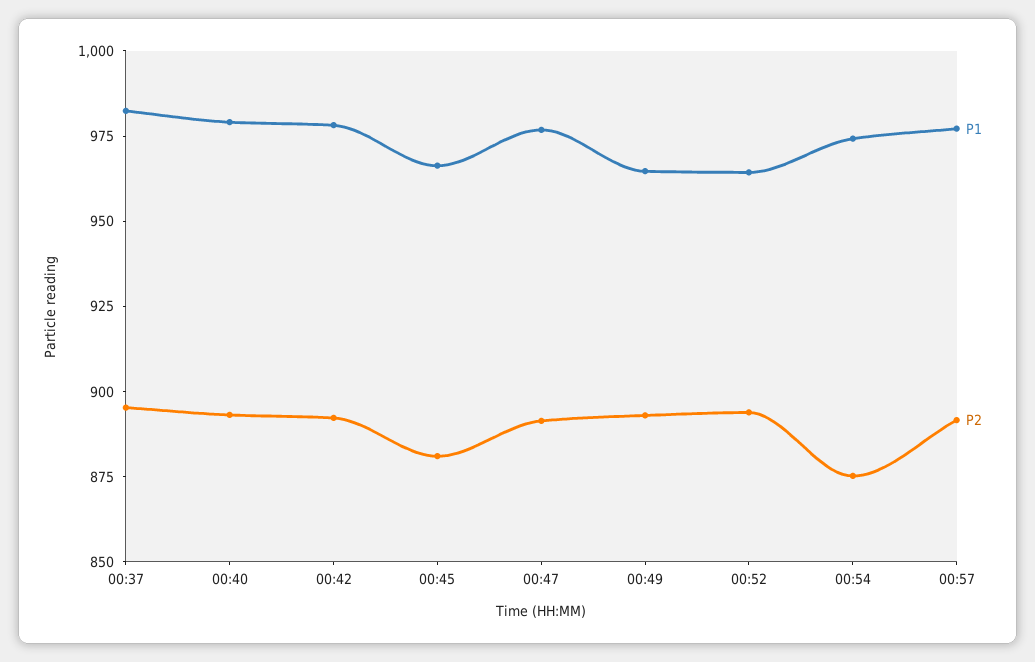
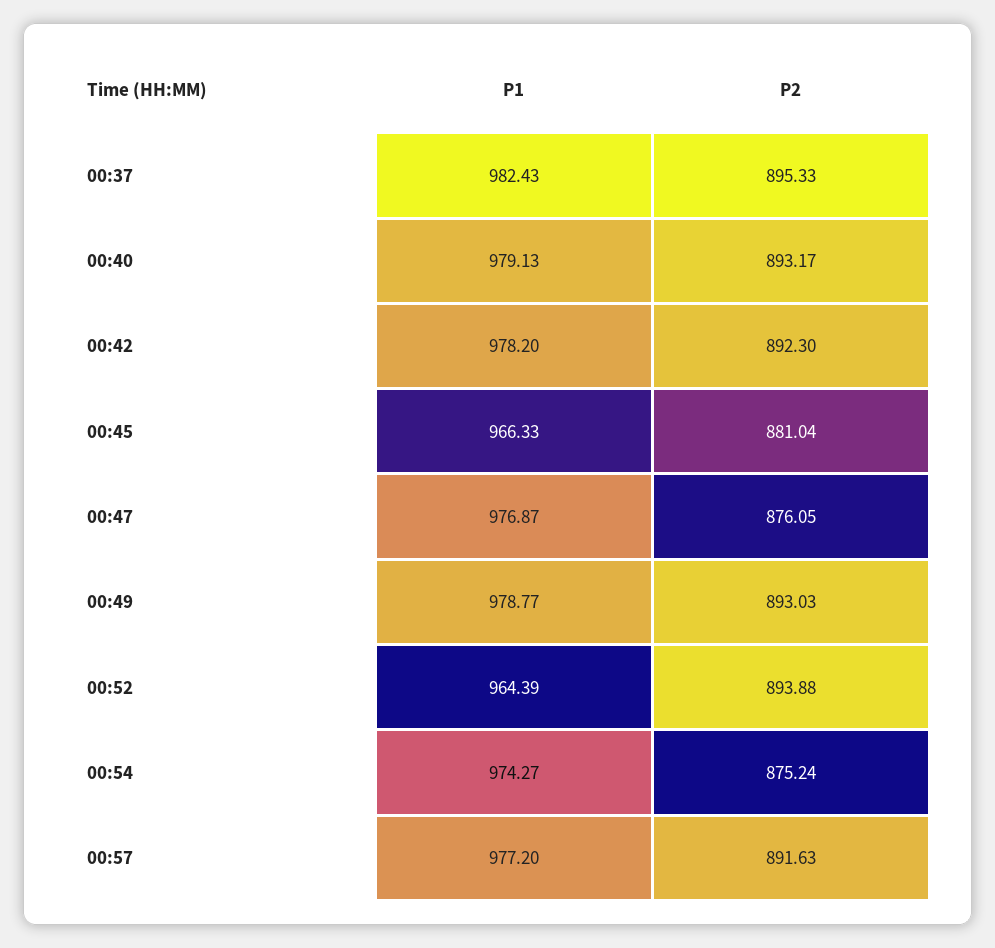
P2, 00:47: 890 -> 876.05
P1, 00:49: 965 -> 978.77

